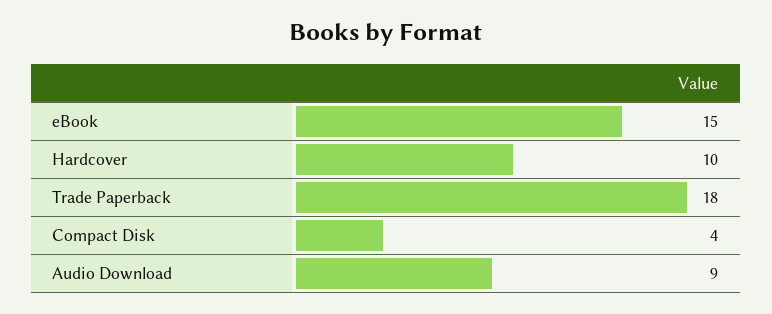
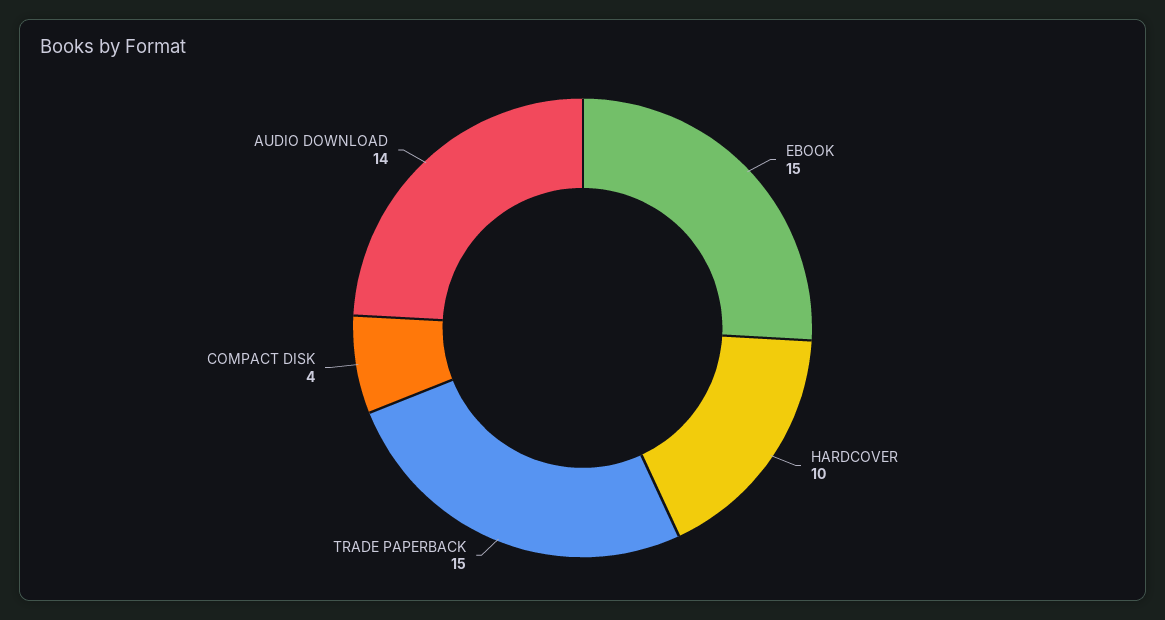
Trade Paperback: 18 -> 15
Audio Download: 9 -> 14

